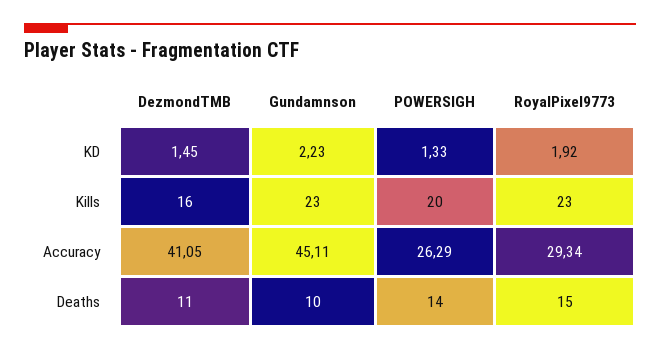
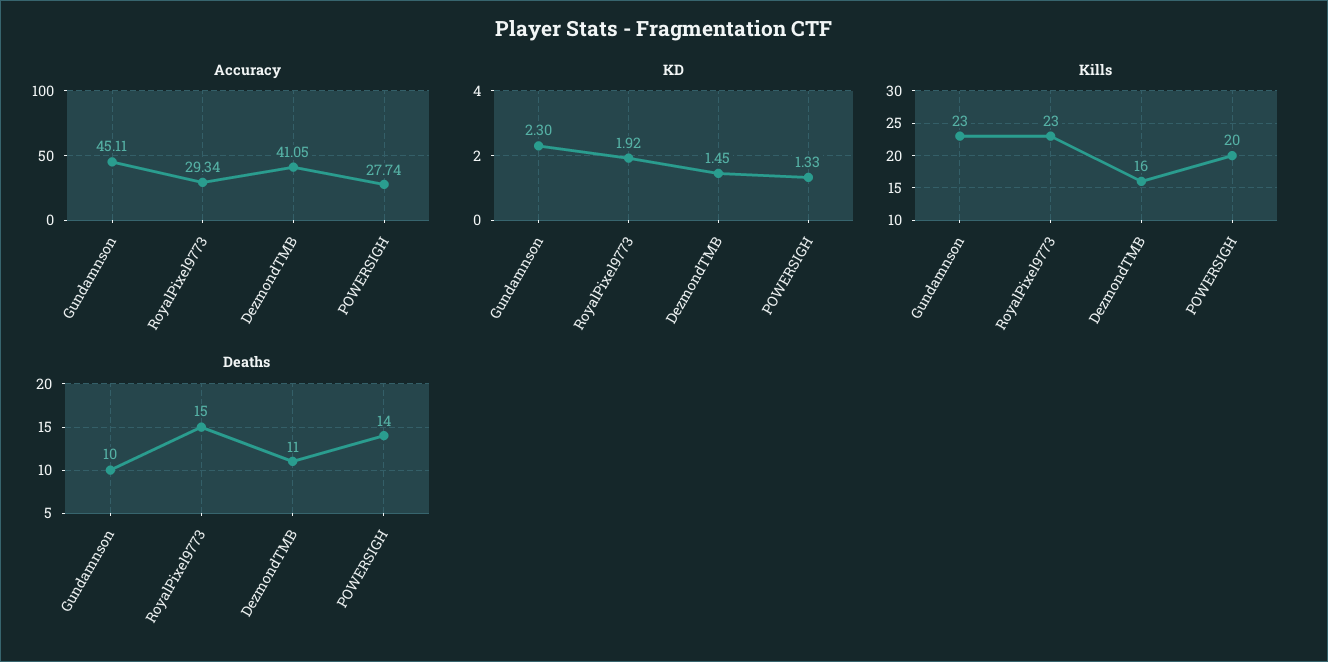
KD, Gundamnson: 2.23 -> 2.3
Accuracy, POWERSIGH: 26.29 -> 27.74

